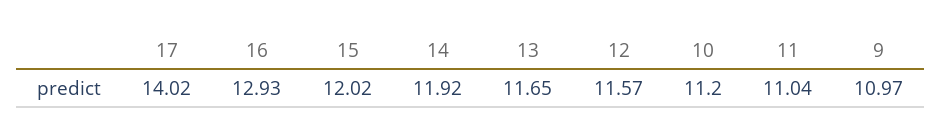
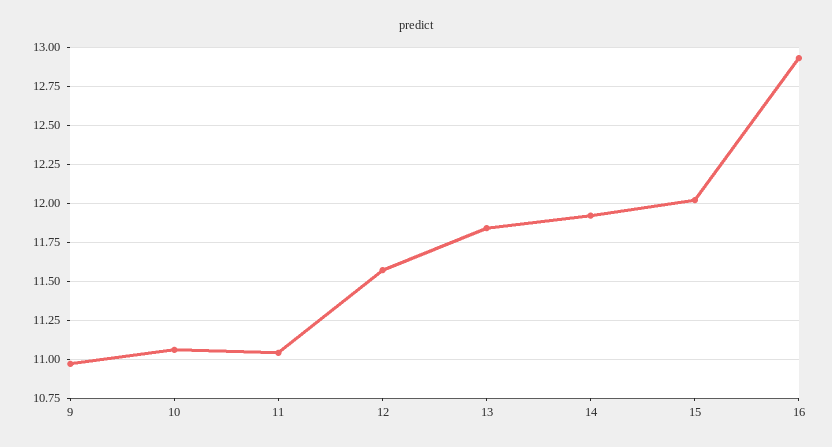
17: 14.02 -> none
13: 11.65 -> 11.85
10: 11.2 -> 11.05

